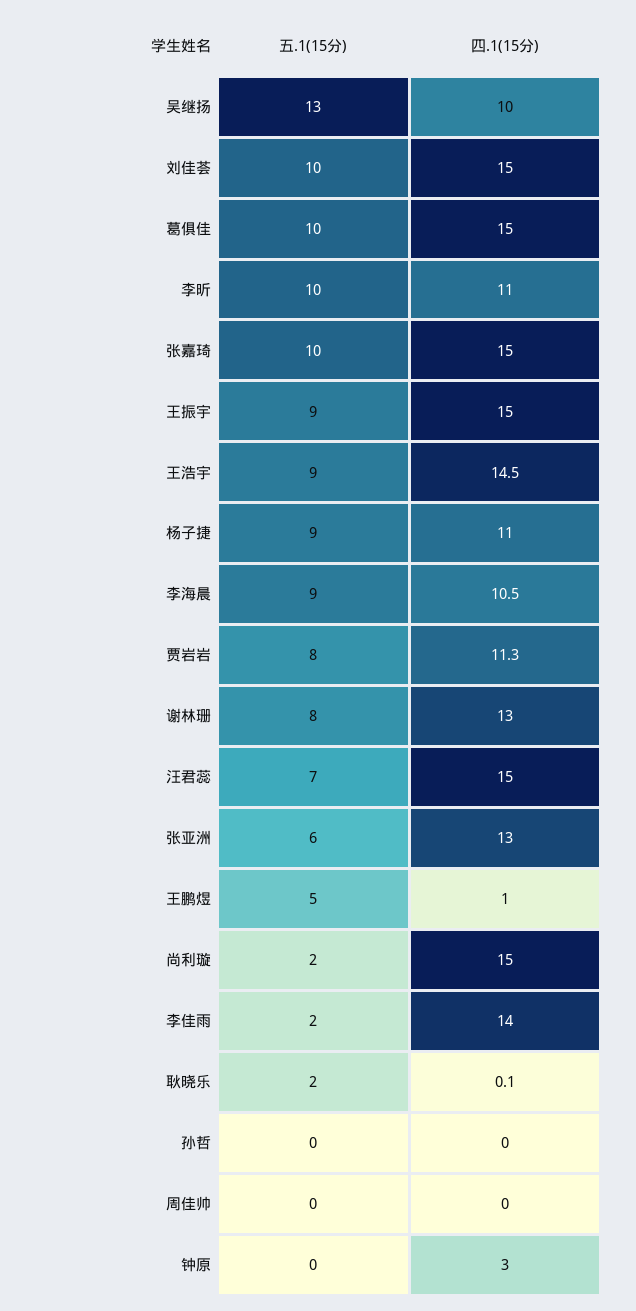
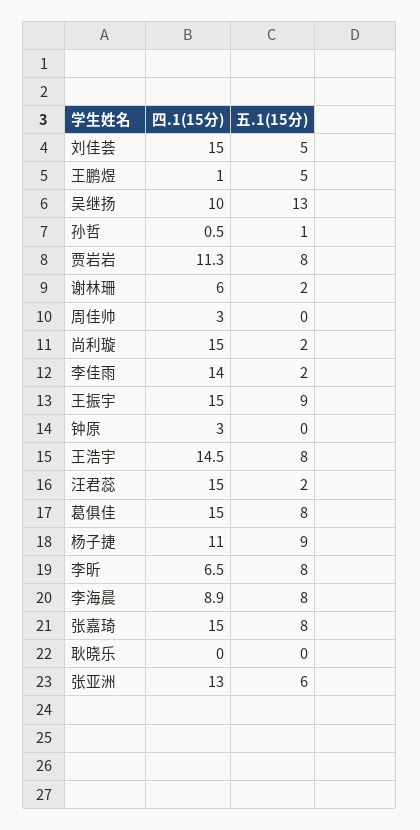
五.1(15分), 刘佳荟: 10 -> 5
五.1(15分), 葛俱佳: 10 -> 8
五.1(15分), 李昕: 10 -> 8
四.1(15分), 李昕: 11 -> 6.5
五.1(15分), 张嘉琦: 10 -> 8
五.1(15分), 王浩宇: 9 -> 8
五.1(15分), 李海晨: 9 -> 8
四.1(15分), 李海晨: 10.5 -> 8.9
五.1(15分), 谢林珊: 8 -> 2
四.1(15分), 谢林珊: 13 -> 6
五.1(15分), 汪君蕊: 7 -> 2
五.1(15分), 耿晓乐: 2 -> 0
四.1(15分), 耿晓乐: 0.1 -> 0
五.1(15分), 孙哲: 0 -> 1
四.1(15分), 孙哲: 0 -> 0.5
四.1(15分), 周佳帅: 0 -> 3

